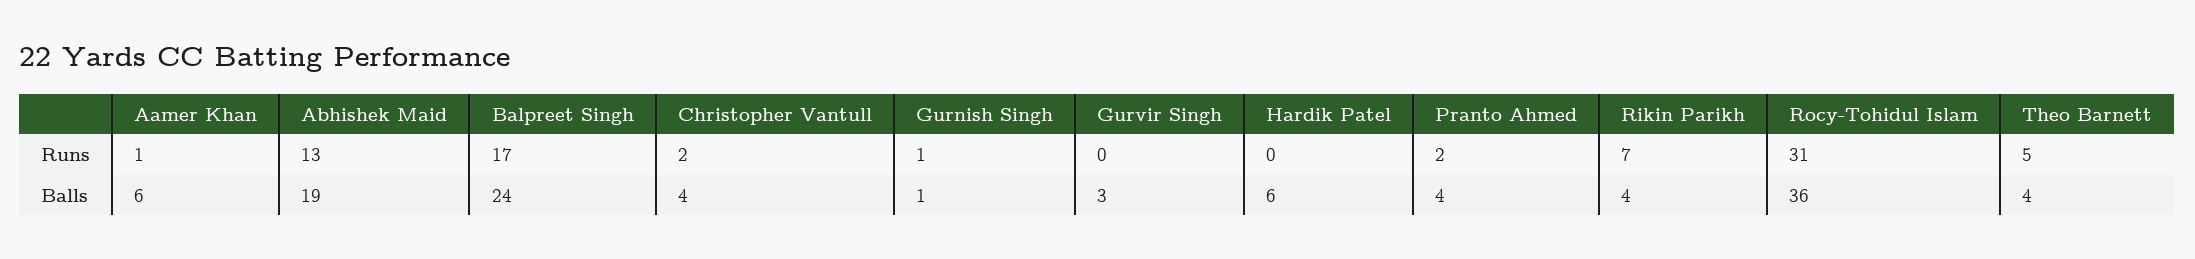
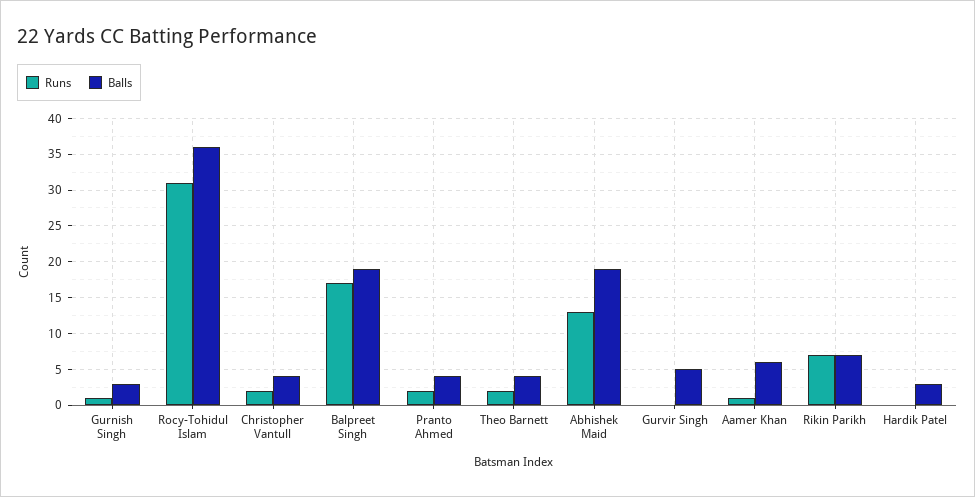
Runs, Theo Barnett: 5 -> 2
Balls, Balpreet Singh: 24 -> 19
Balls, Gurnish Singh: 1 -> 3
Balls, Gurvir Singh: 3 -> 5
Balls, Hardik Patel: 6 -> 3
Balls, Rikin Parikh: 4 -> 7

